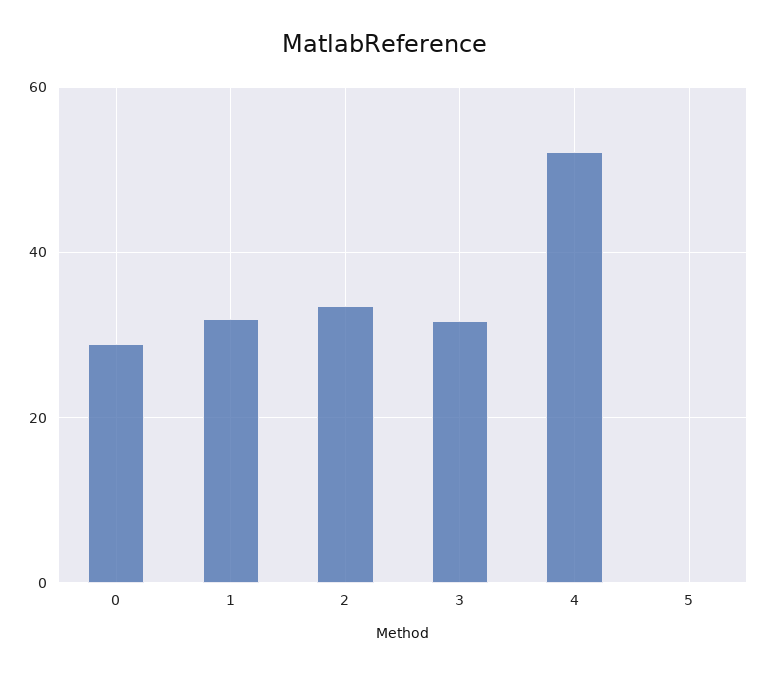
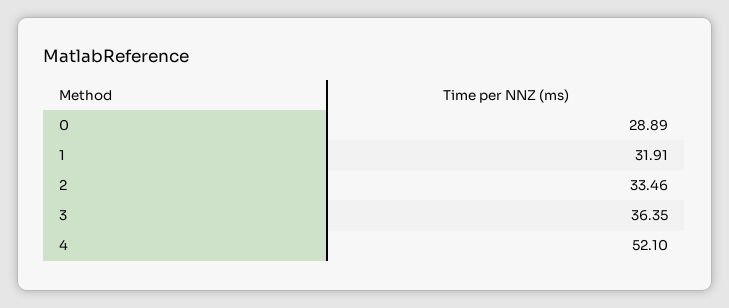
3: 32 -> 36.35
5: 0 -> none

